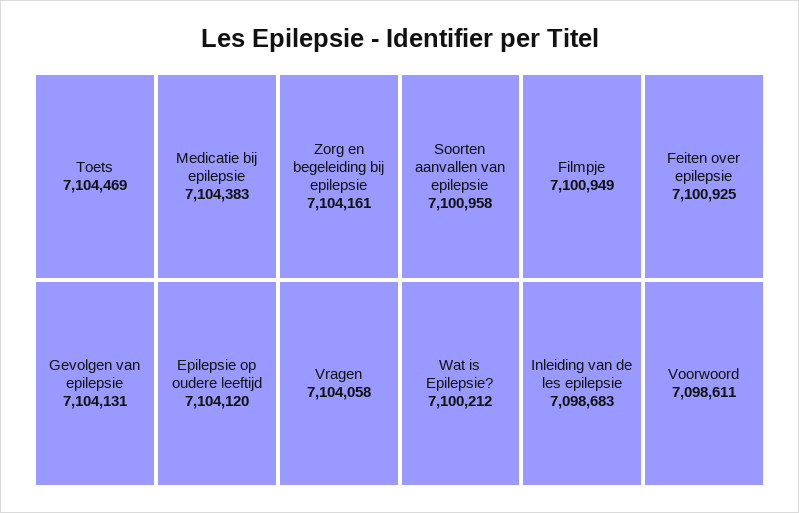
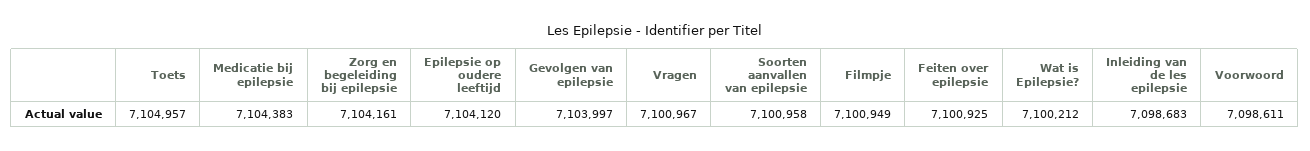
Toets: 7104469 -> 7104957
Gevolgen van epilepsie: 7104131 -> 7103997
Vragen: 7104058 -> 7100967

